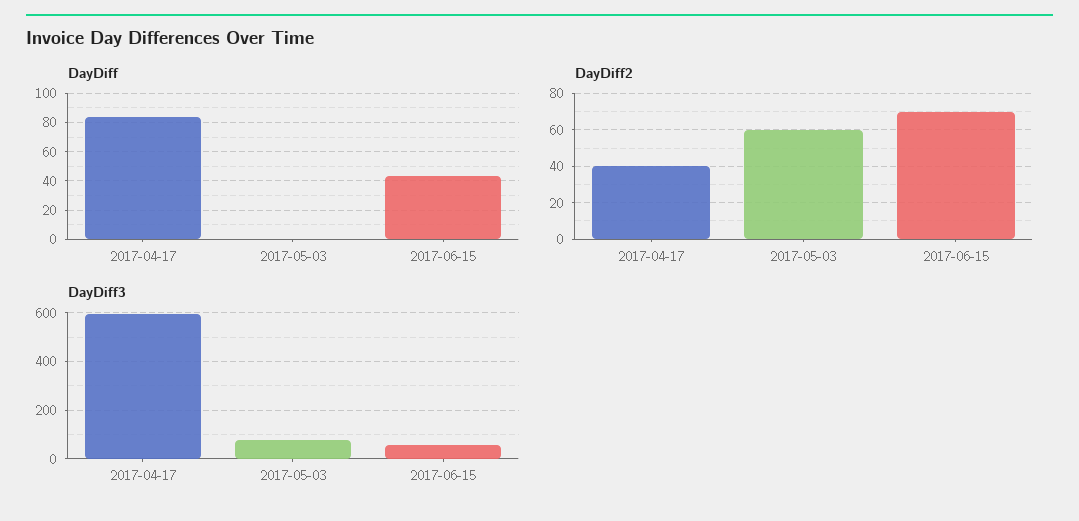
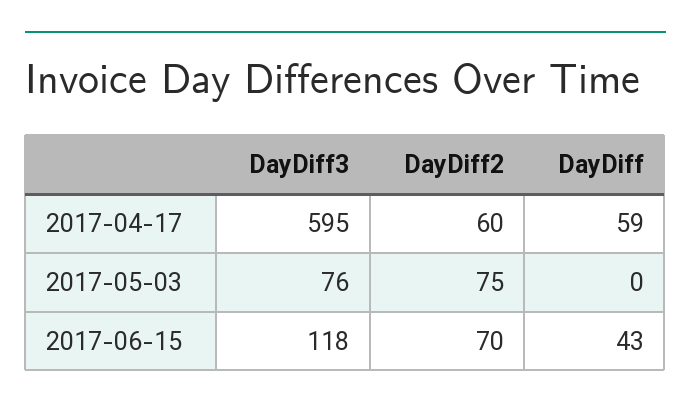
DayDiff, 2017-04-17: 85 -> 59
DayDiff2, 2017-04-17: 40 -> 60
DayDiff2, 2017-05-03: 60 -> 75
DayDiff3, 2017-06-15: 50 -> 118

